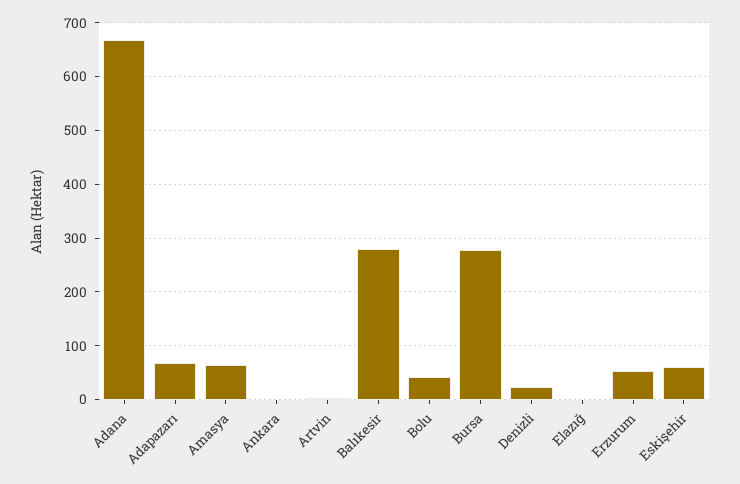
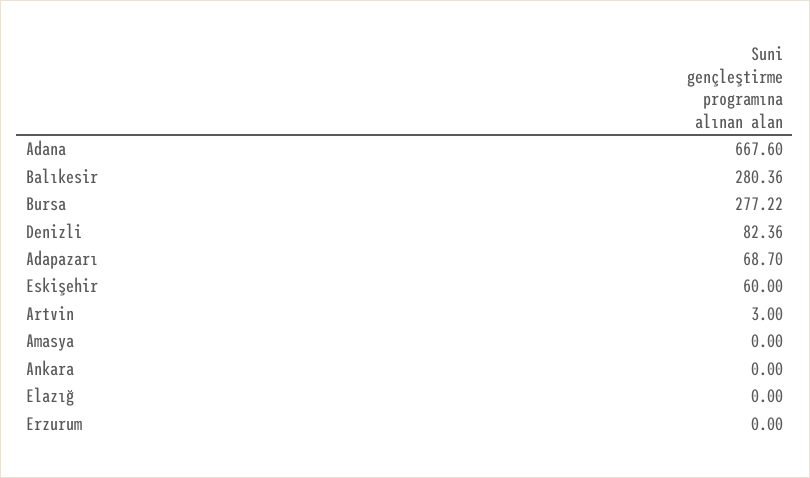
Amasya: 60 -> 0
Bolu: 40 -> none
Denizli: 20 -> 82.36
Erzurum: 60 -> 0

